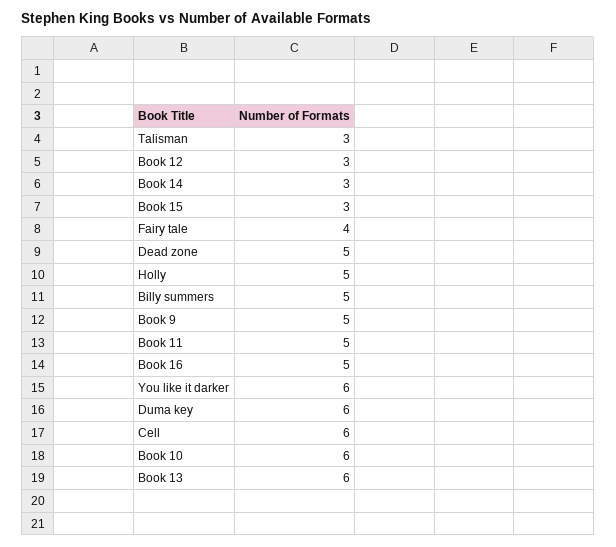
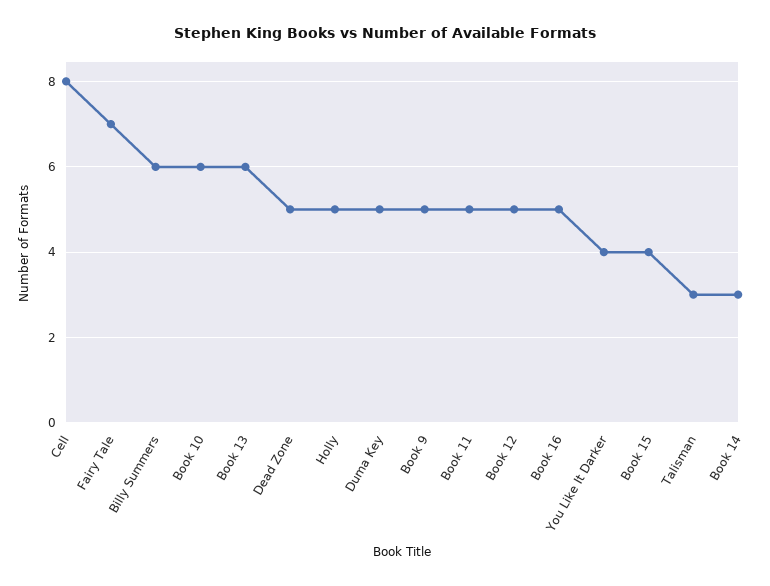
Book 12: 3 -> 5
Book 15: 3 -> 4
Fairy tale: 4 -> 7
Billy summers: 5 -> 6
You like it darker: 6 -> 4
Duma key: 6 -> 5
Cell: 6 -> 8

